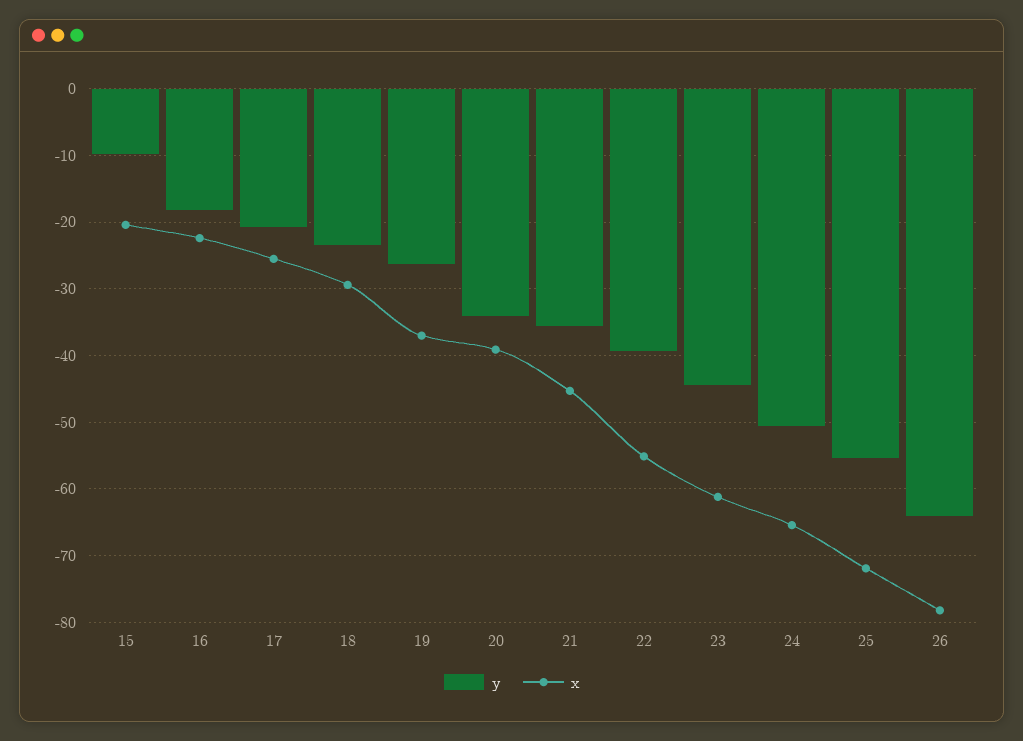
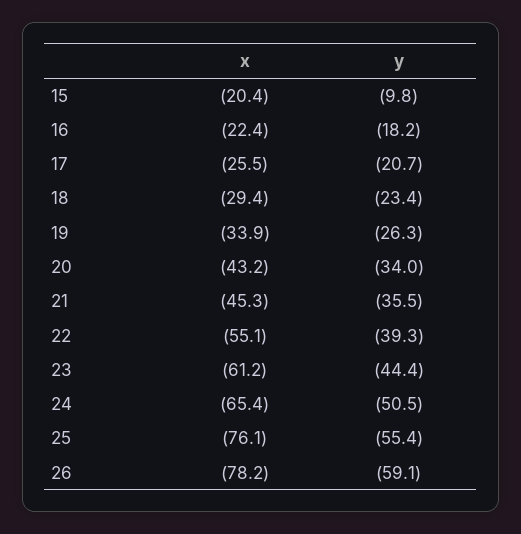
x, 19: -37 -> -33.9
x, 20: -39 -> -43.2
x, 25: -72 -> -76.1
y, 26: -64 -> -59.1

